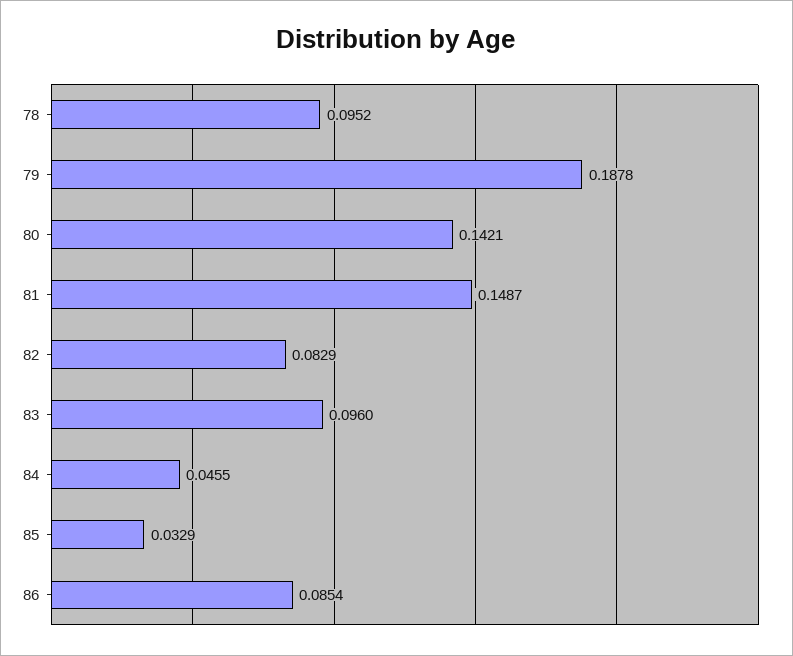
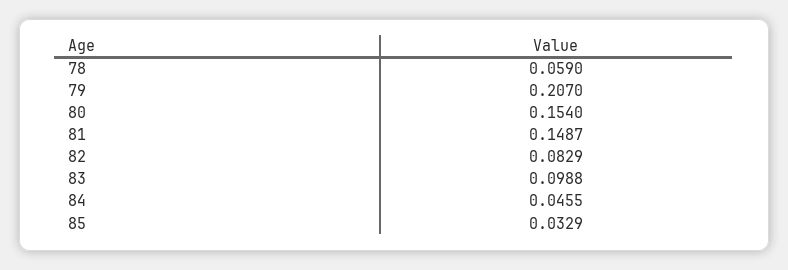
78: 0.0952 -> 0.059
79: 0.1878 -> 0.207
80: 0.1421 -> 0.154
83: 0.096 -> 0.0988
86: 0.0854 -> none

